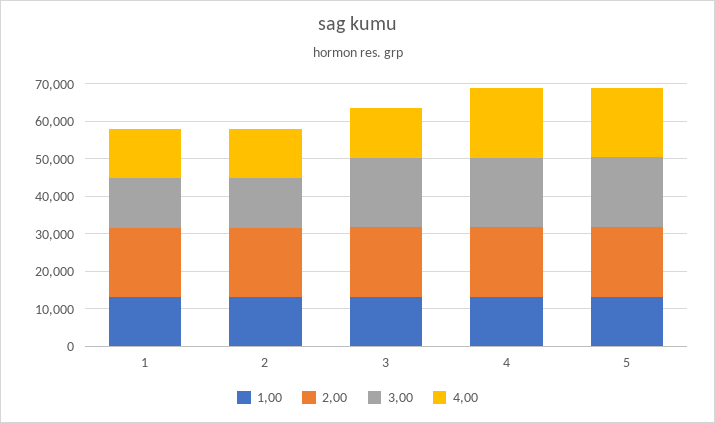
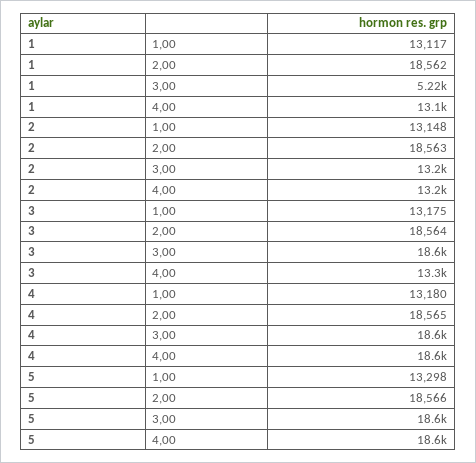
3,00, 1: 12500 -> 5220

